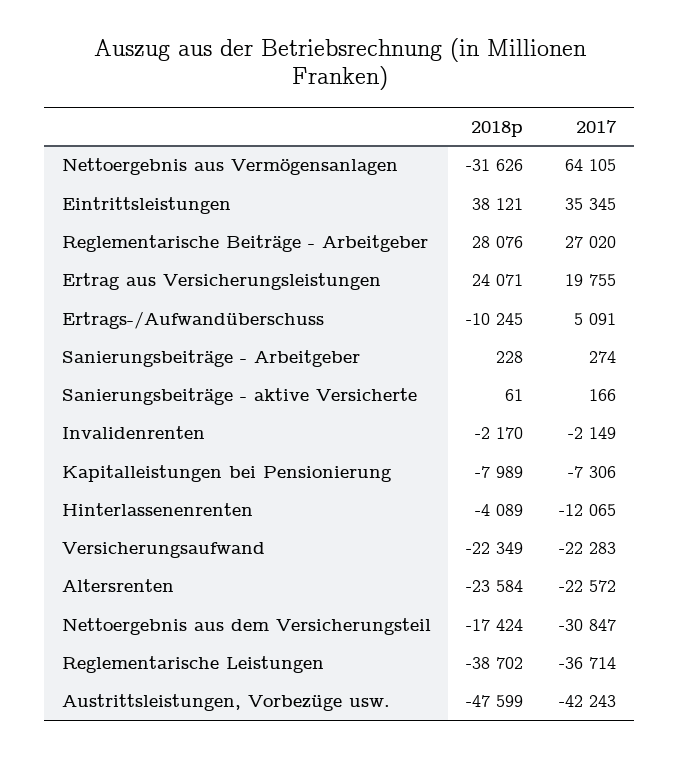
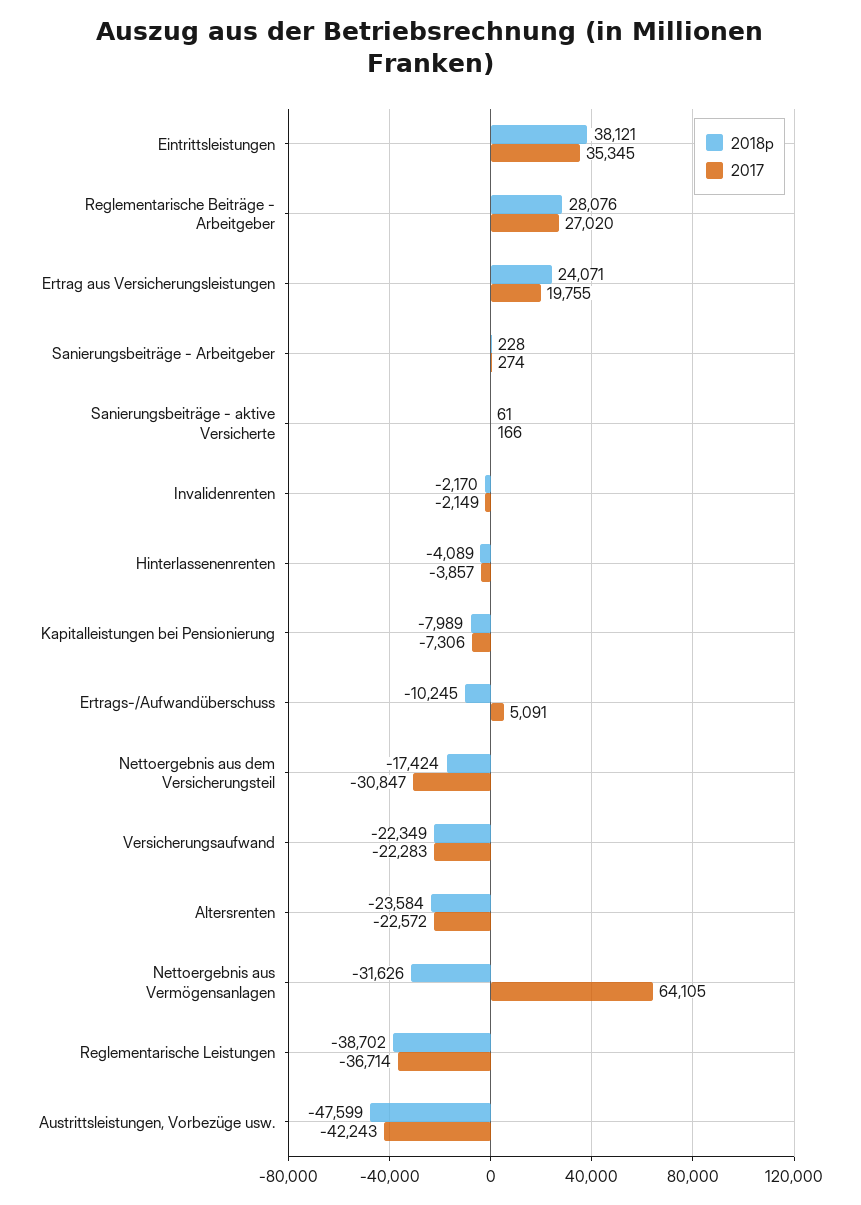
2017, Hinterlassenenrenten: -12065 -> -3857

